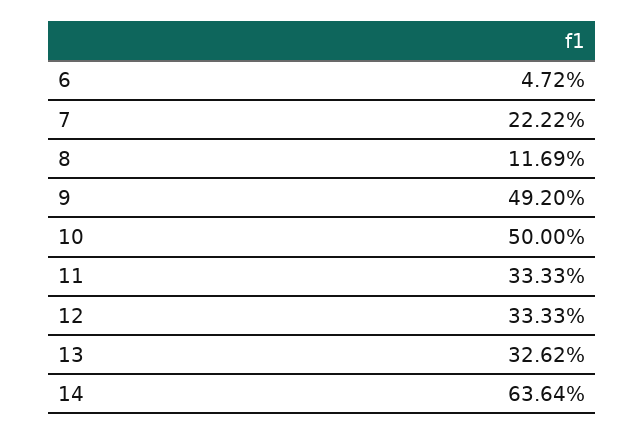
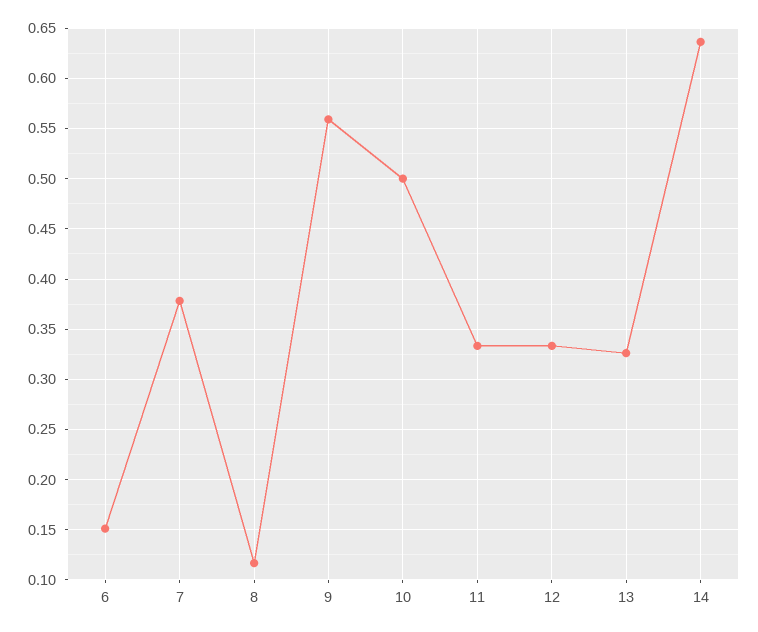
6: 0.0472 -> 0.15
7: 0.2222 -> 0.38
9: 0.492 -> 0.56

